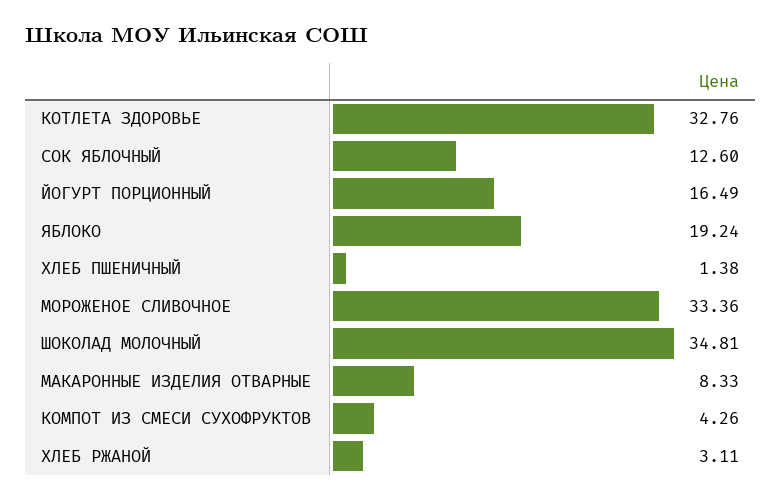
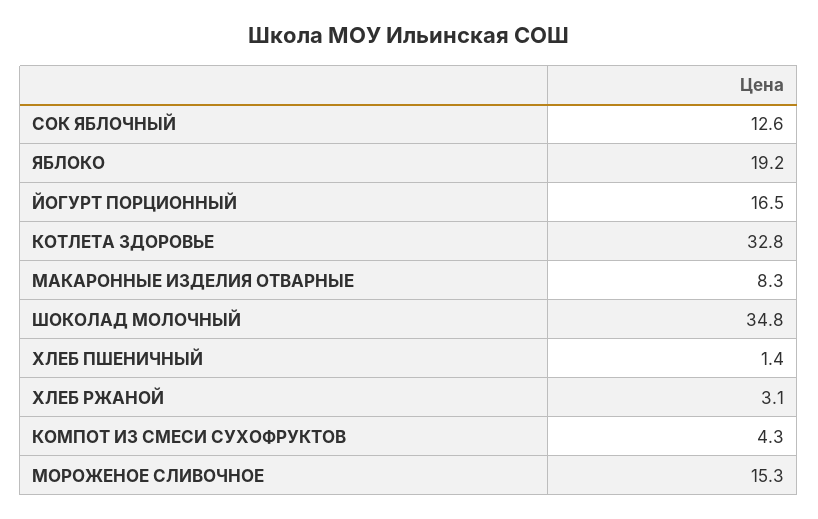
МОРОЖЕНОЕ СЛИВОЧНОЕ: 33.36 -> 15.3

